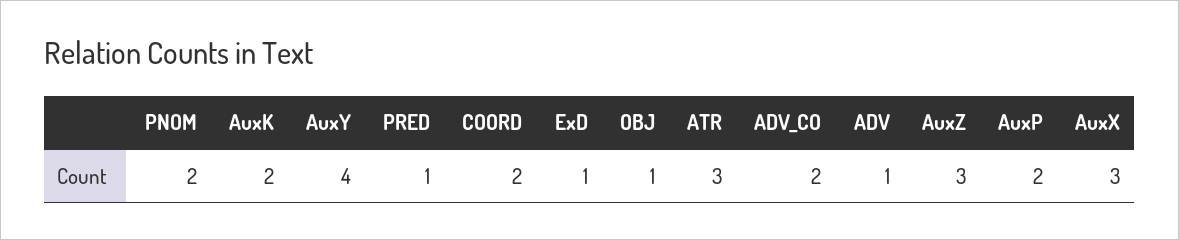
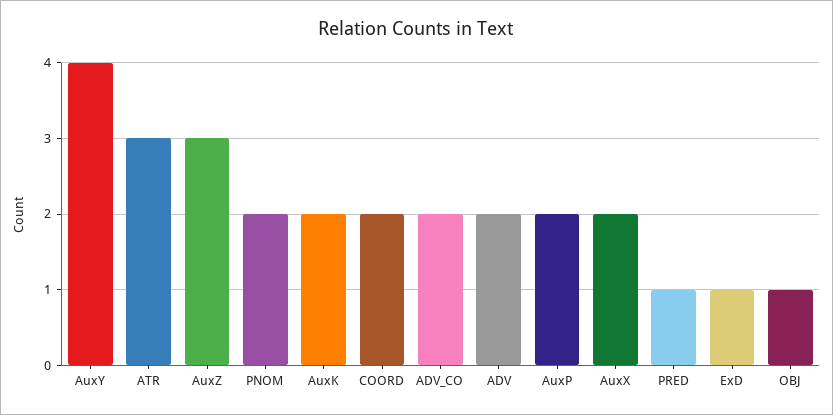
ADV: 1 -> 2
AuxX: 3 -> 2

